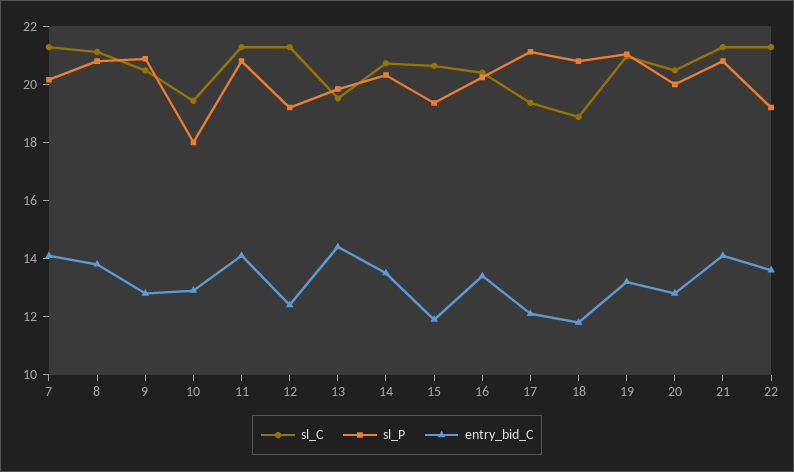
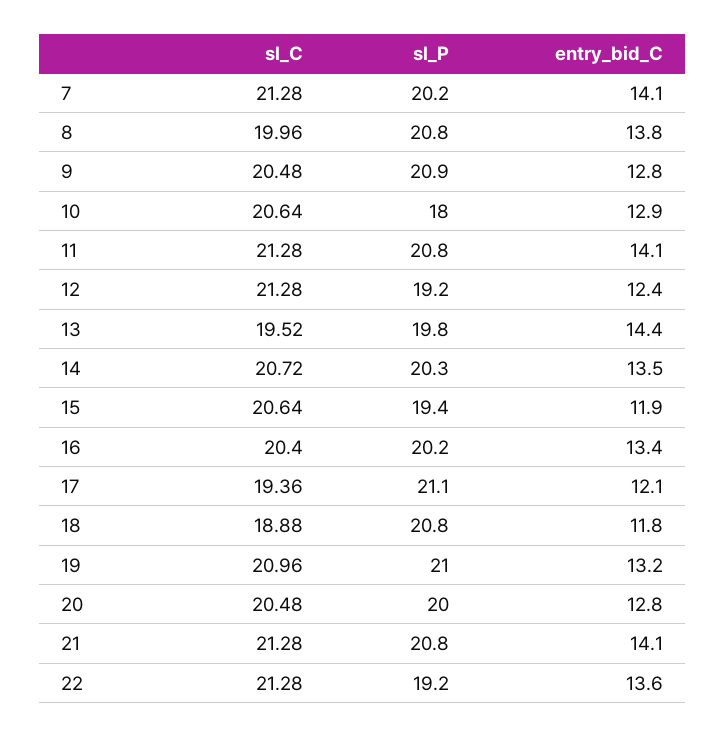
sl_C, 8: 21 -> 19.96
sl_C, 10: 19.5 -> 20.64

